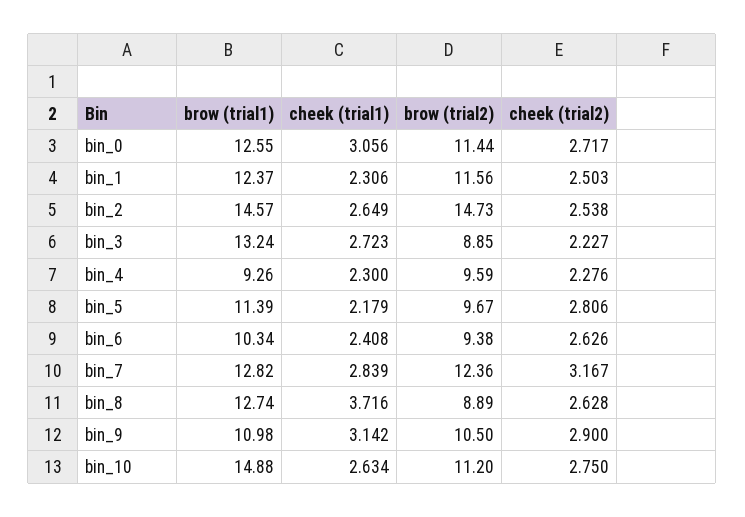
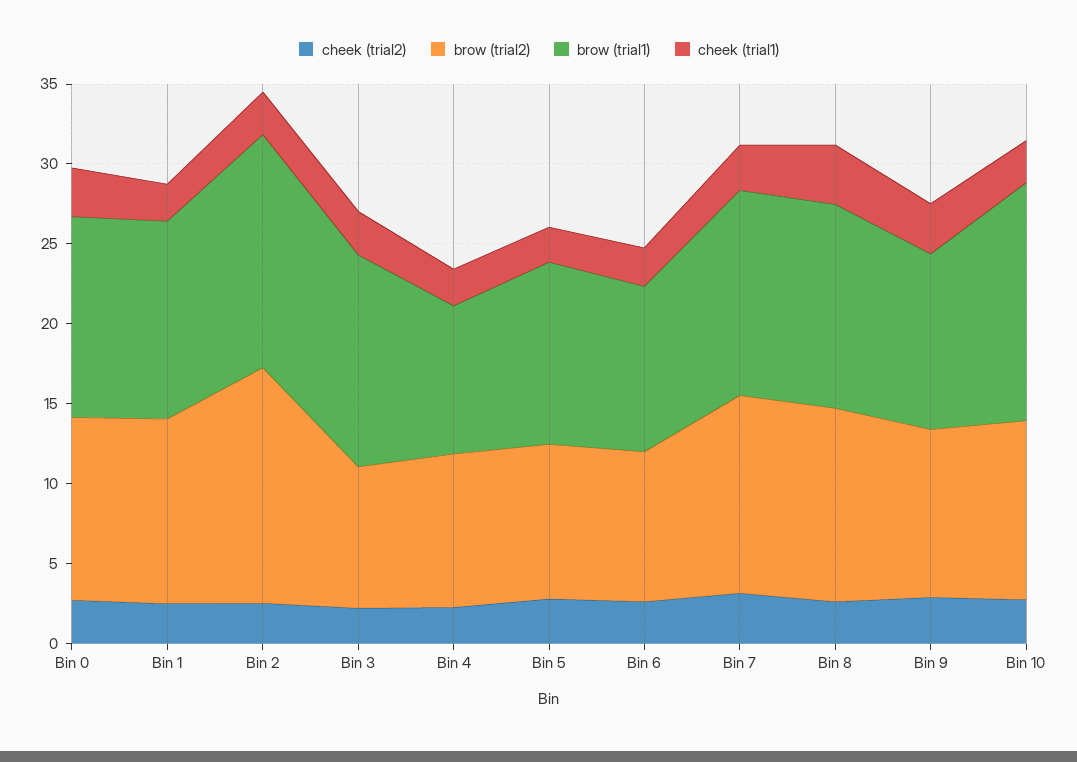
brow (trial2), bin_8: 8.89 -> 12

